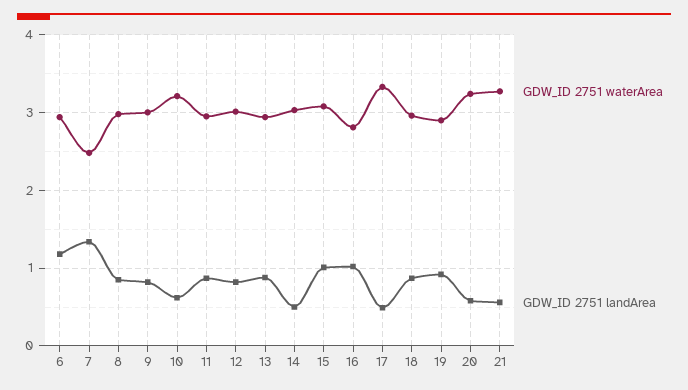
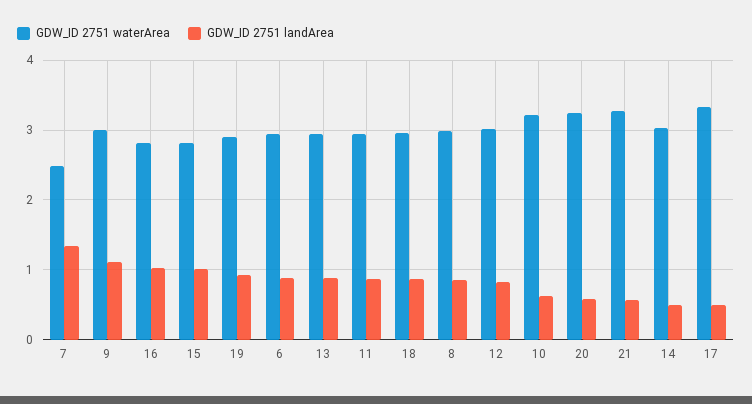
GDW_ID 2751 landArea, 6: 1.2 -> 0.9
GDW_ID 2751 landArea, 9: 0.8 -> 1.1
GDW_ID 2751 waterArea, 15: 3.1 -> 2.8

